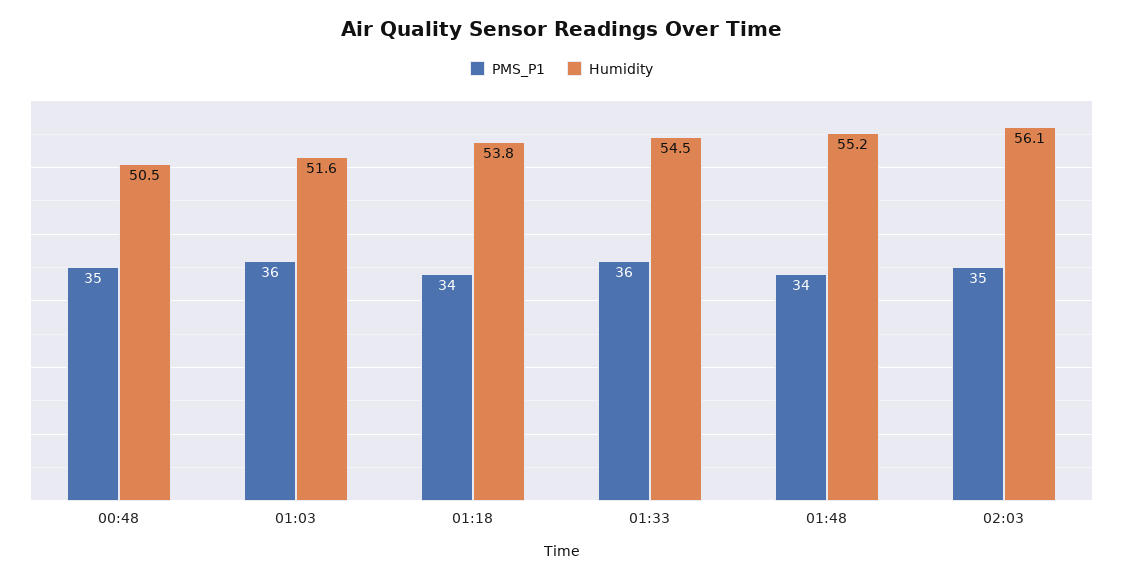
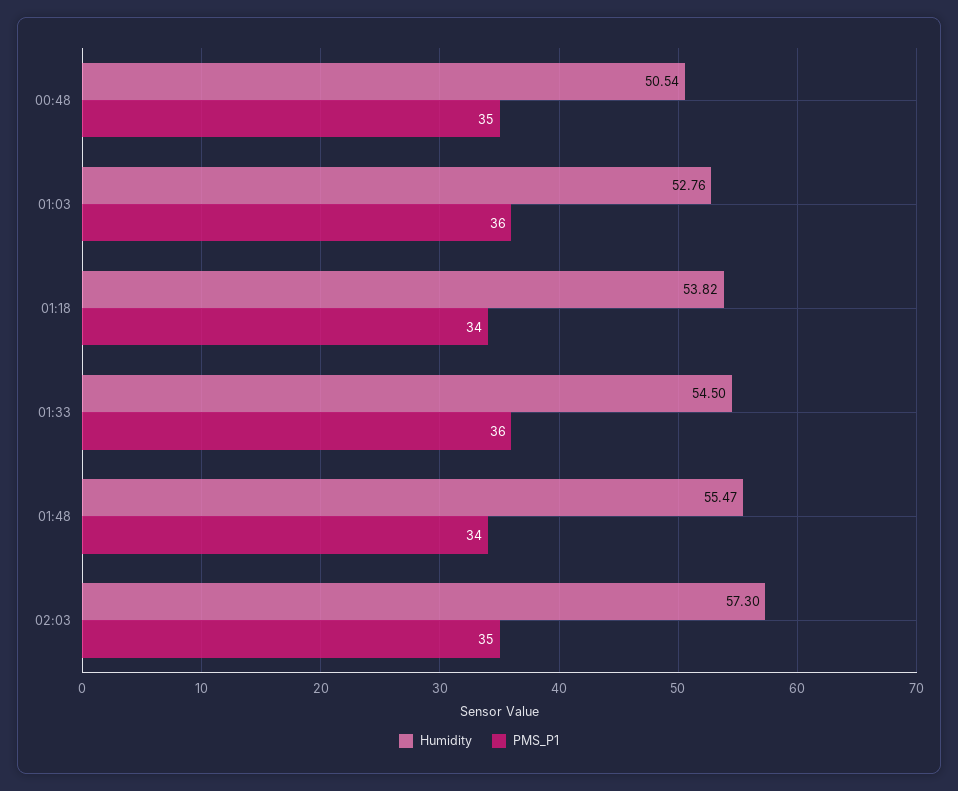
Humidity, 01:03: 51.6 -> 52.76
Humidity, 01:48: 55.2 -> 55.47
Humidity, 02:03: 56.1 -> 57.3

